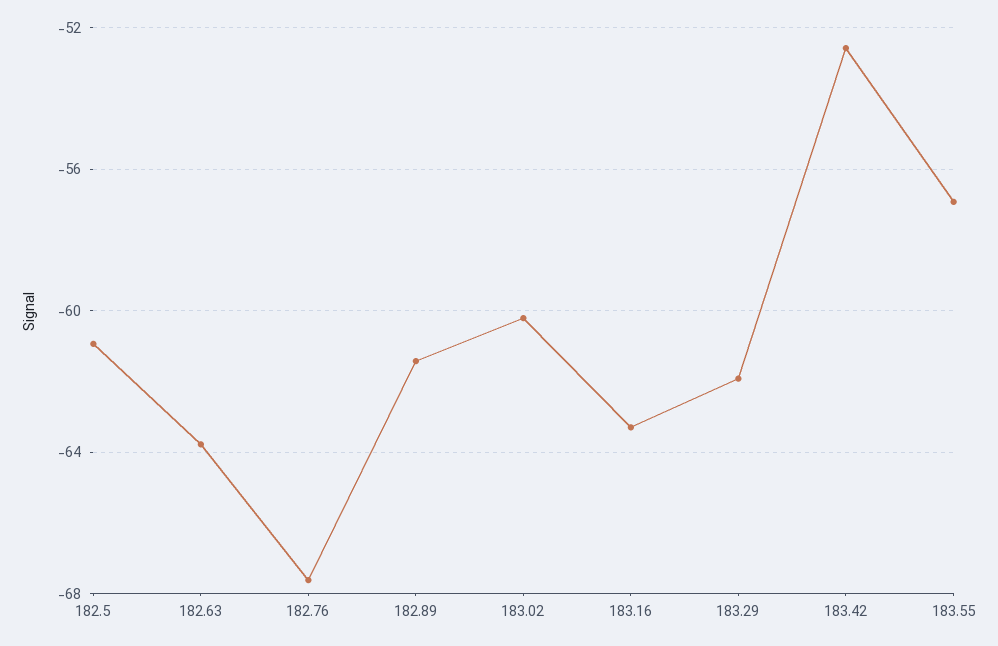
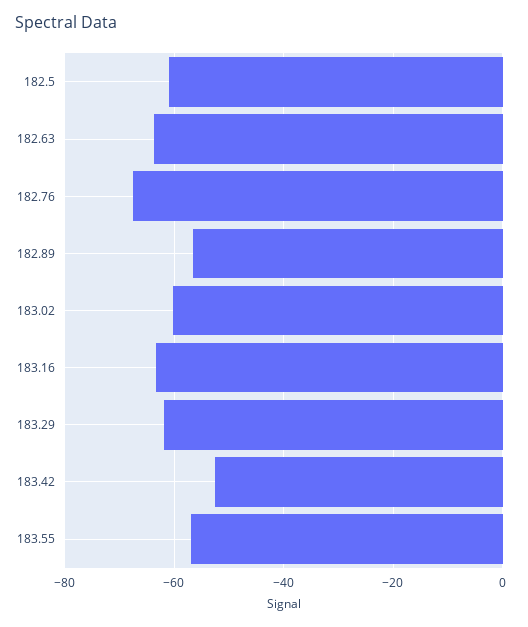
182.89: -61.5 -> -56

